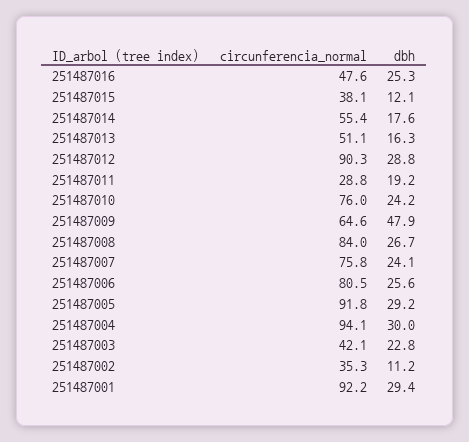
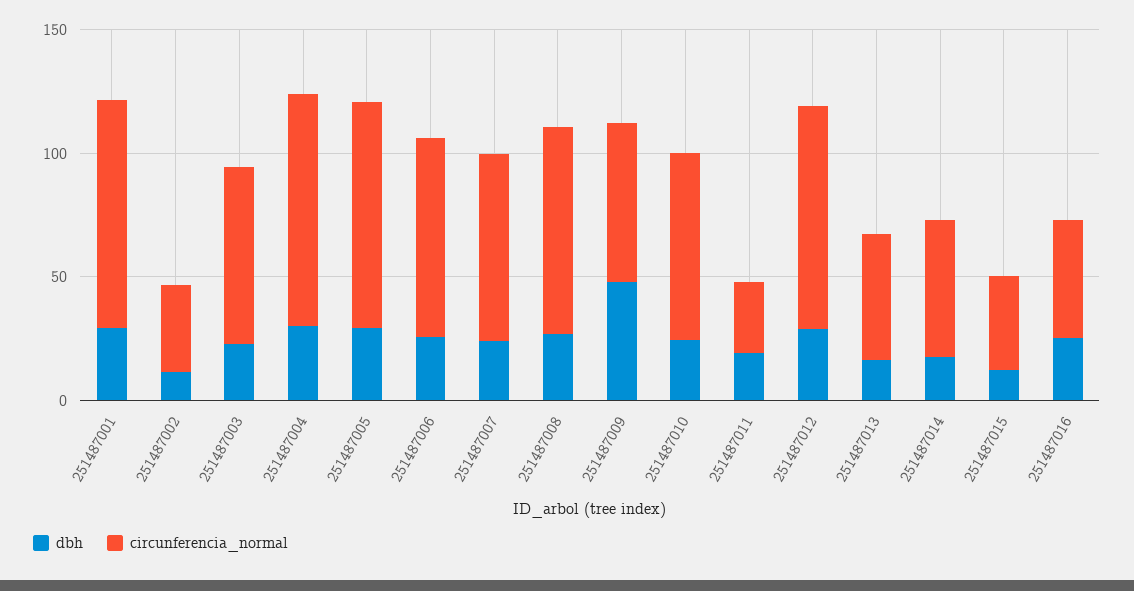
circunferencia_normal, 251487003: 42.1 -> 70

